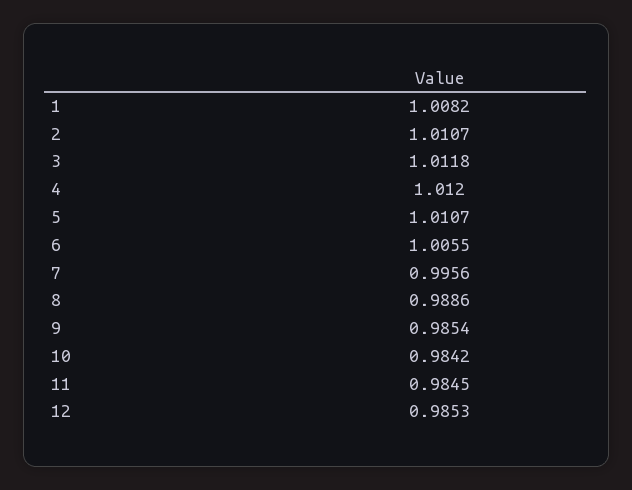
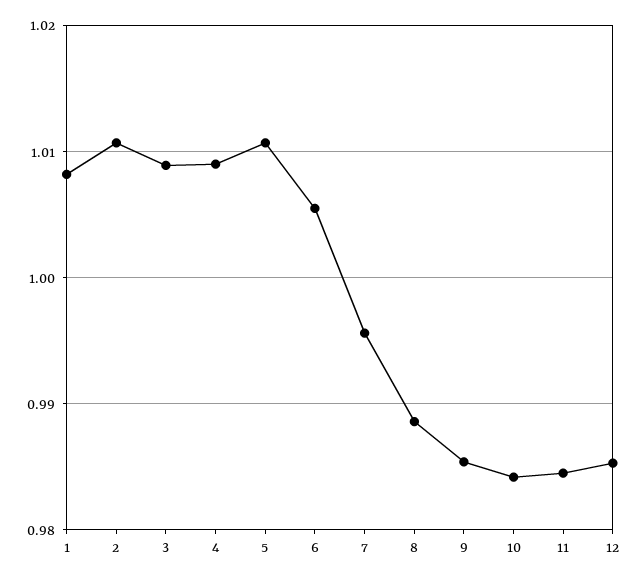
3: 1.0118 -> 1.009
4: 1.012 -> 1.009

